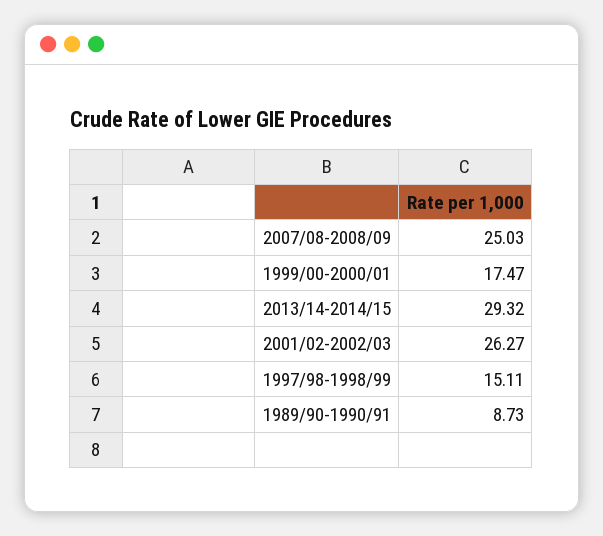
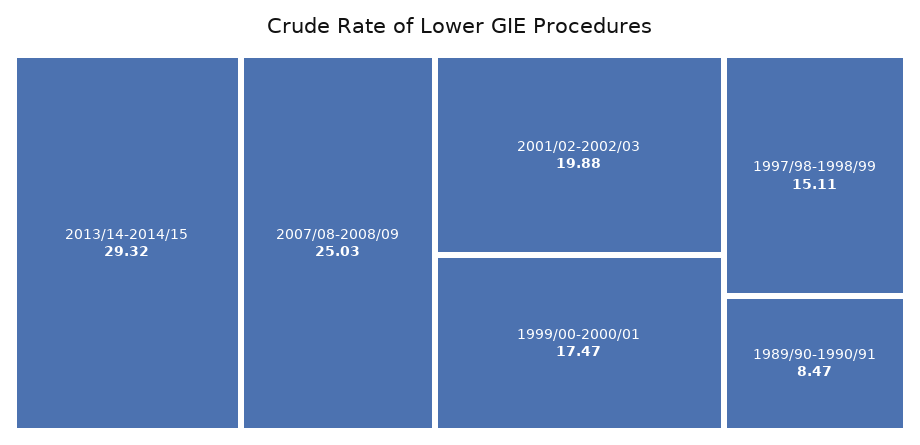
2001/02-2002/03: 26.27 -> 19.88
1989/90-1990/91: 8.73 -> 8.47

